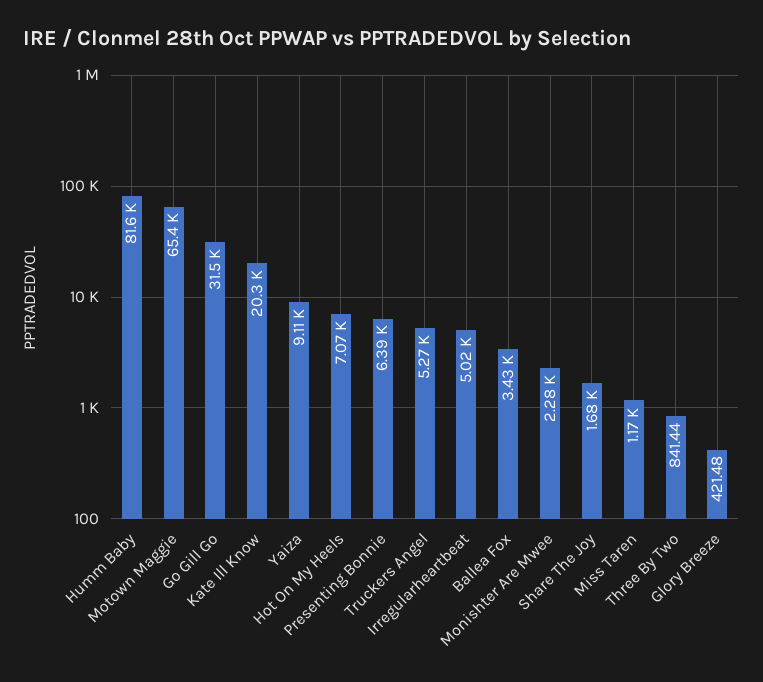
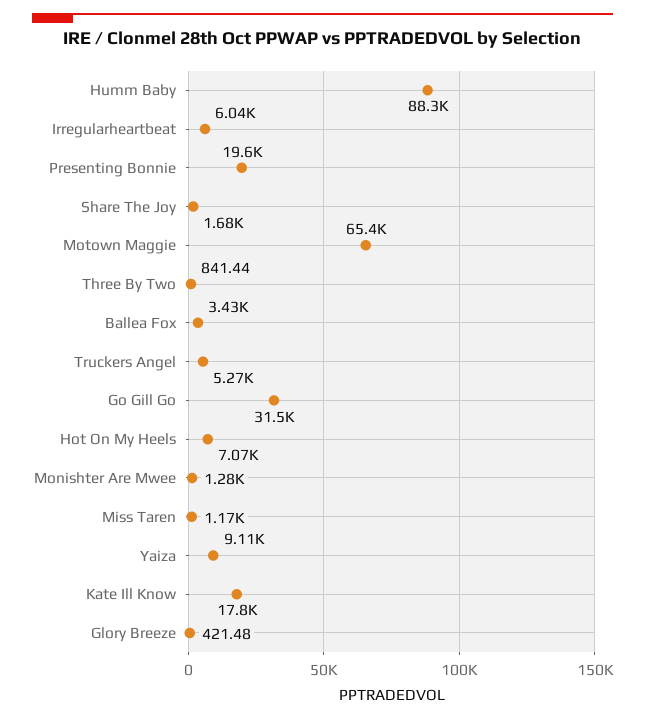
Humm Baby: 81600 -> 88300
Kate Ill Know: 20300 -> 17800
Presenting Bonnie: 6390 -> 19600
Irregularheartbeat: 5020 -> 6040
Monishter Are Mwee: 2280 -> 1280

